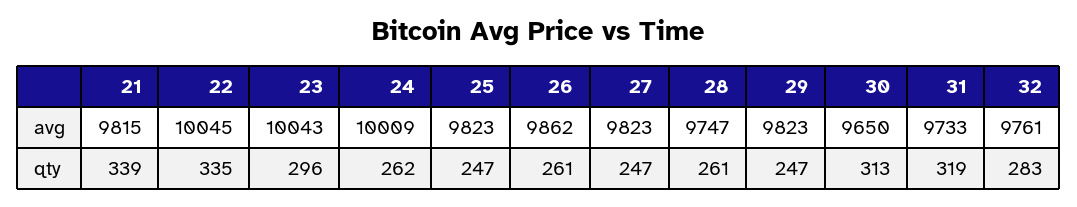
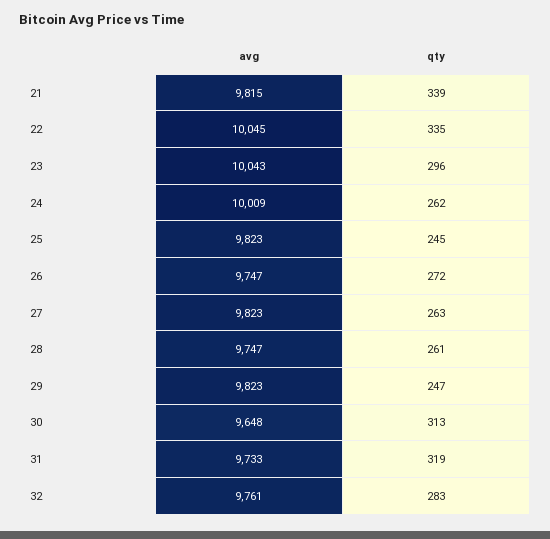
26, avg: 9862 -> 9747
30, avg: 9650 -> 9648
25, qty: 247 -> 245
26, qty: 261 -> 272
27, qty: 247 -> 263

